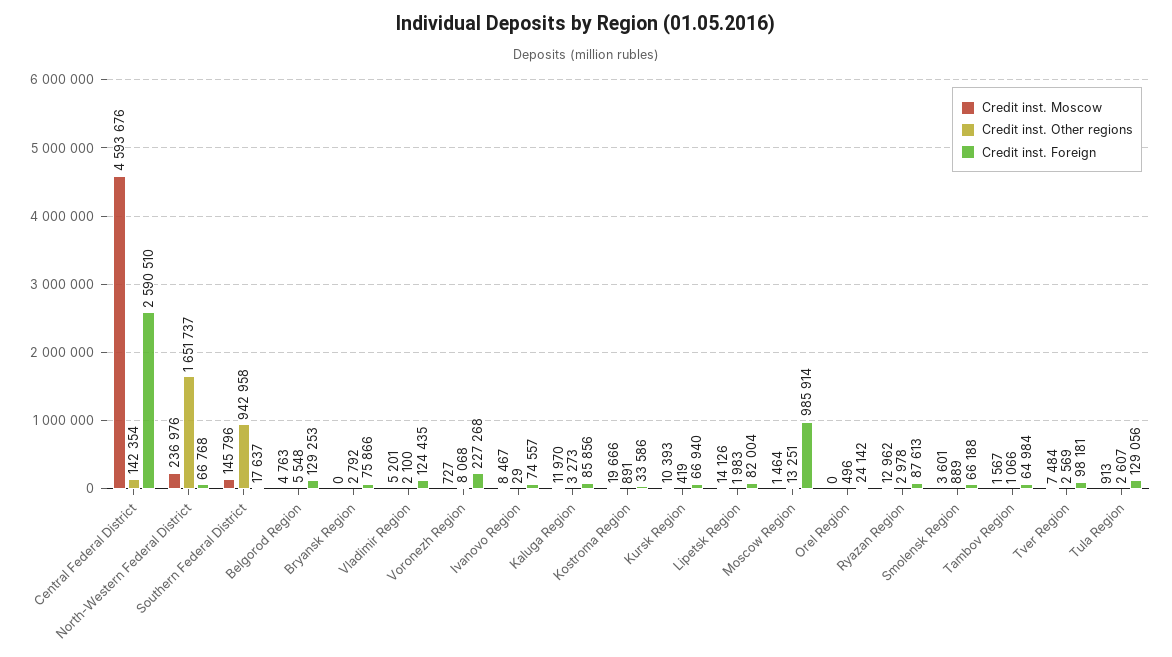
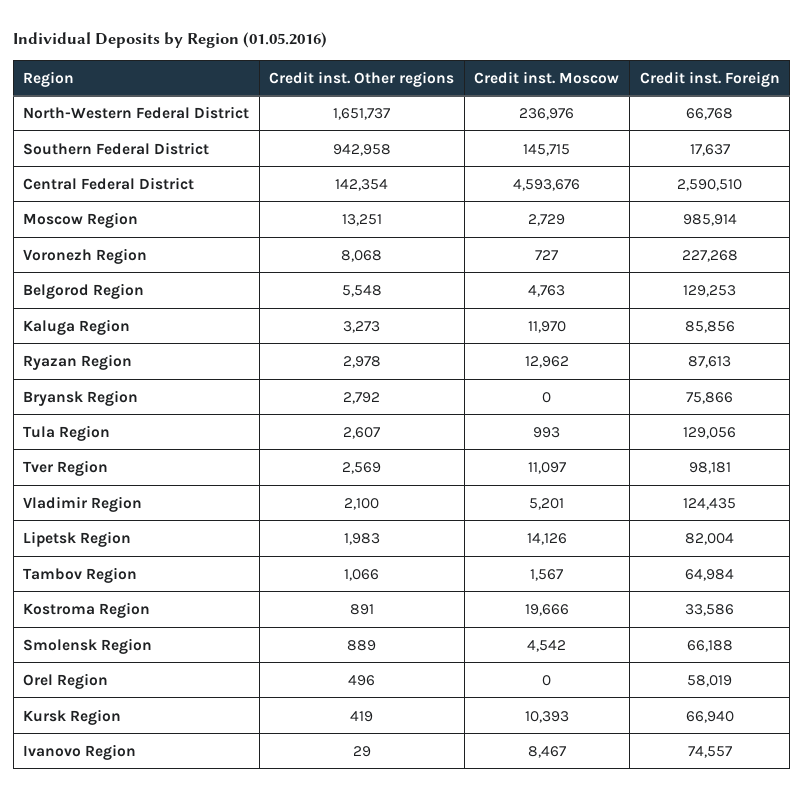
Credit inst. Moscow, Southern Federal District: 145796 -> 145715
Credit inst. Moscow, Moscow Region: 1464 -> 2729
Credit inst. Foreign, Orel Region: 24142 -> 58019
Credit inst. Moscow, Smolensk Region: 3601 -> 4542
Credit inst. Moscow, Tver Region: 7484 -> 11097
Credit inst. Moscow, Tula Region: 913 -> 993

